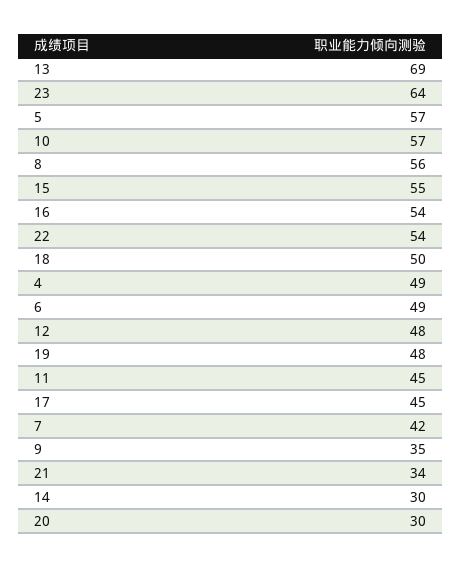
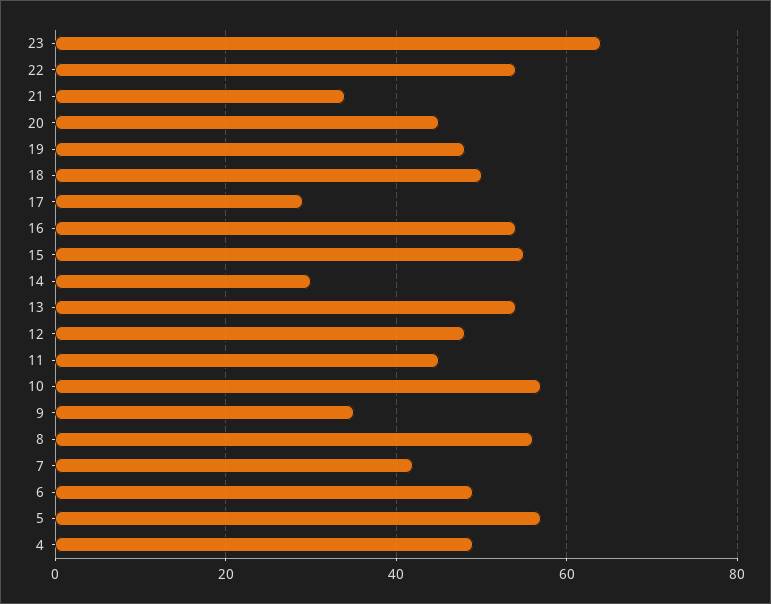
13: 69 -> 55
17: 45 -> 30
20: 30 -> 45

